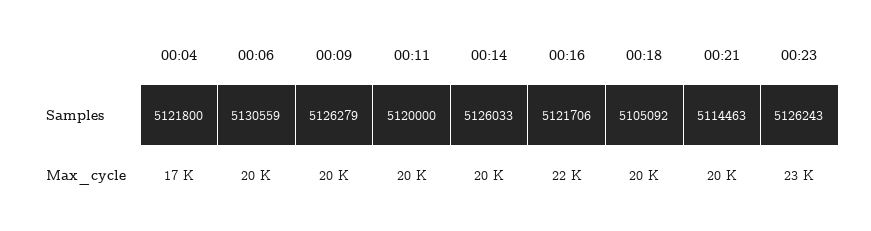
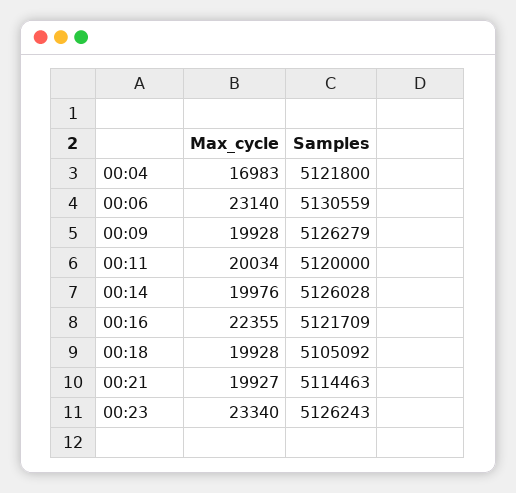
00:14, Samples: 5126033 -> 5126028
00:16, Samples: 5121706 -> 5121709
00:06, Max_cycle: 20000 -> 23140

